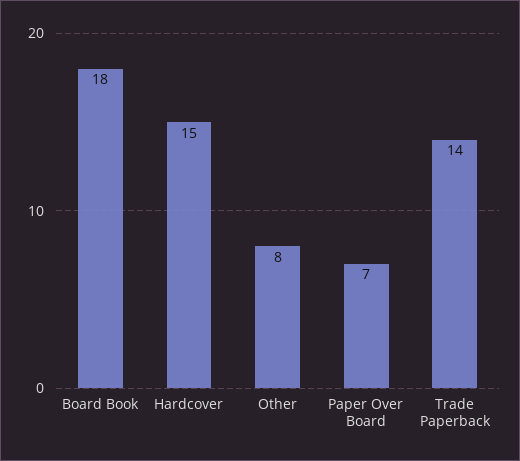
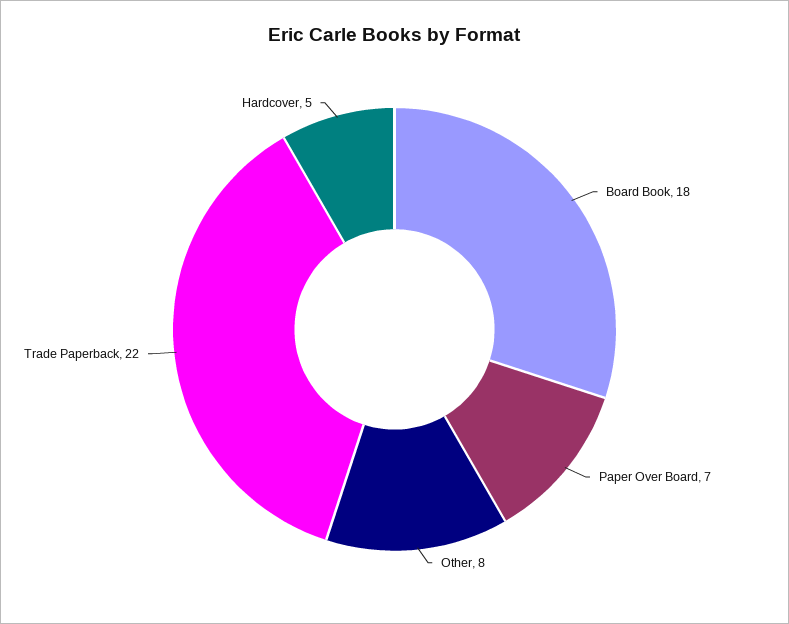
Hardcover: 15 -> 5
Trade Paperback: 14 -> 22

